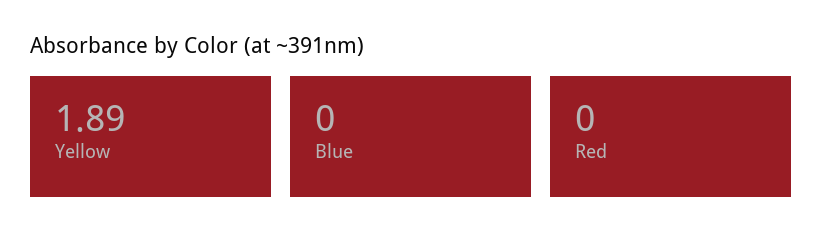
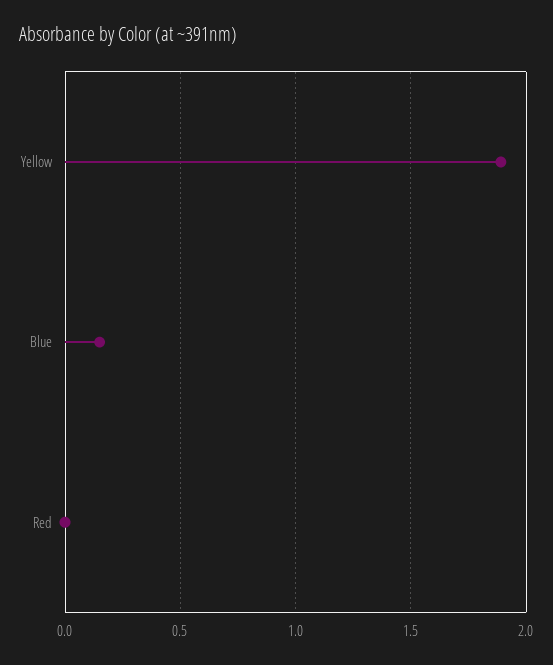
Blue: 0 -> 0.15

